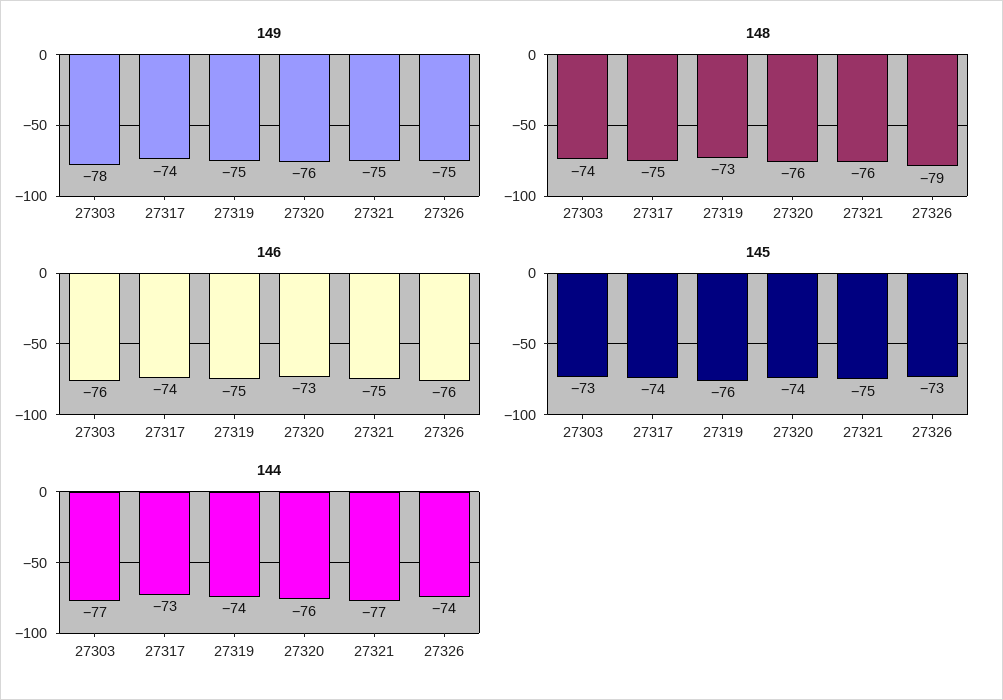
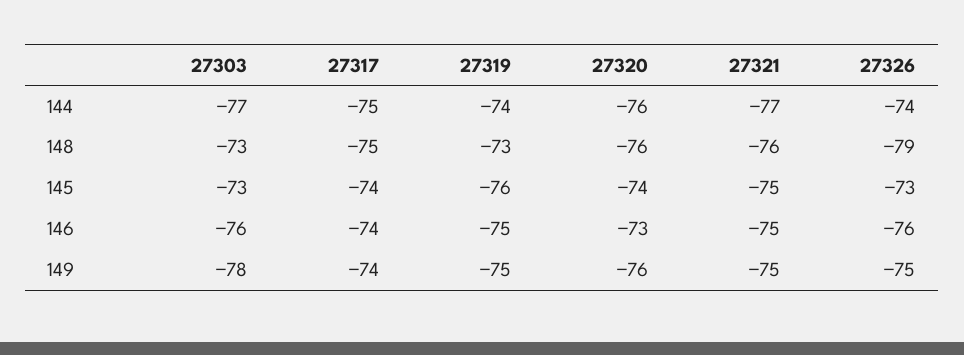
148, 27303: -74 -> -73
144, 27317: -73 -> -75

